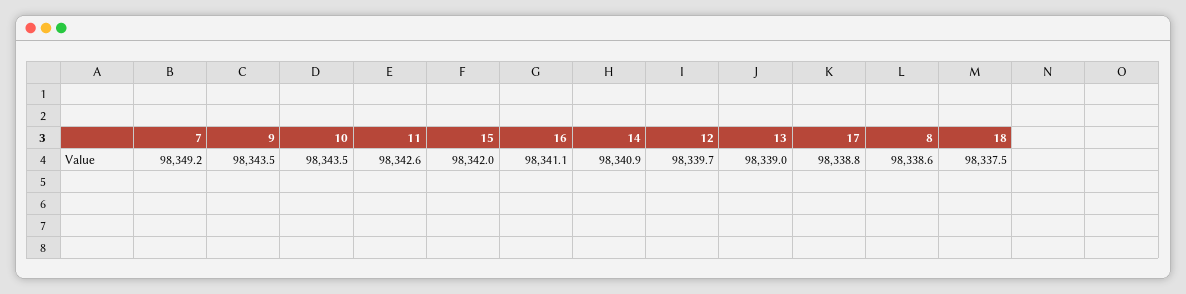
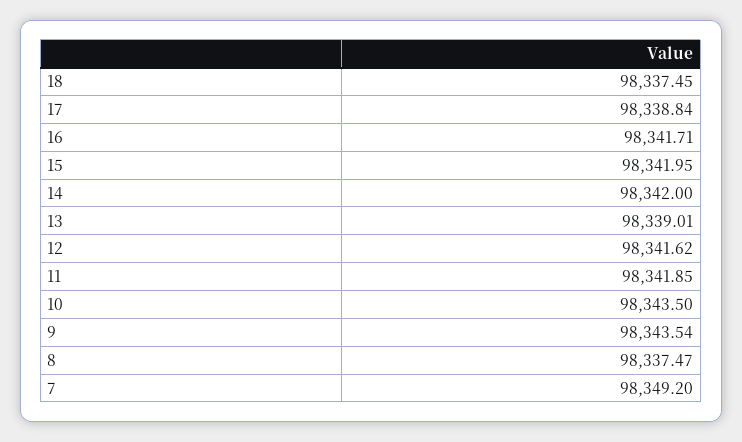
11: 98342.6 -> 98341.85
16: 98341.1 -> 98341.71
14: 98340.9 -> 98342
12: 98339.7 -> 98341.62
8: 98338.6 -> 98337.47

